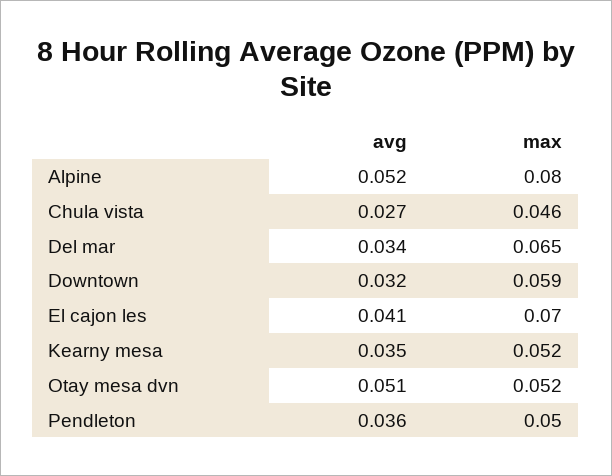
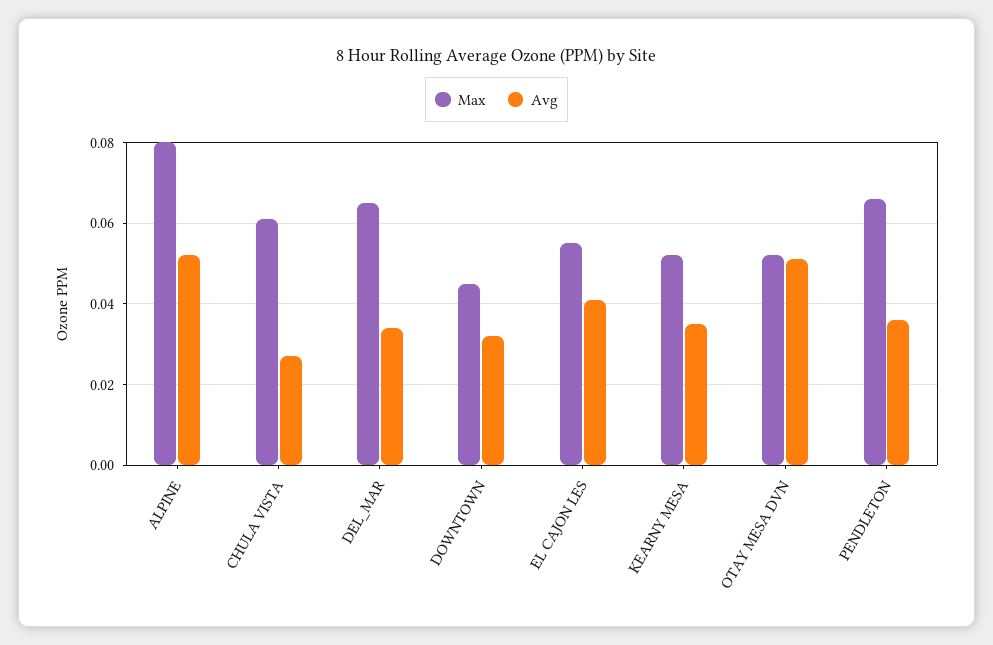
max, Chula vista: 0.046 -> 0.06
max, Downtown: 0.059 -> 0.045
max, El cajon les: 0.07 -> 0.055
max, Pendleton: 0.05 -> 0.065

